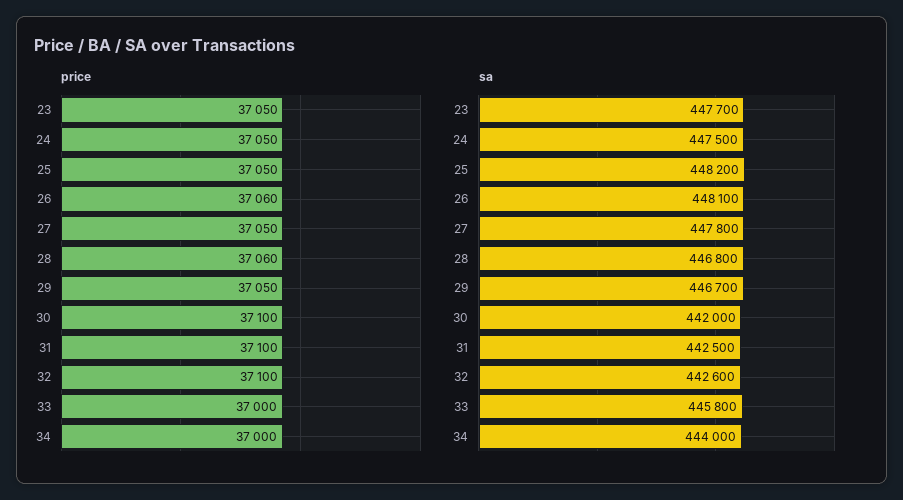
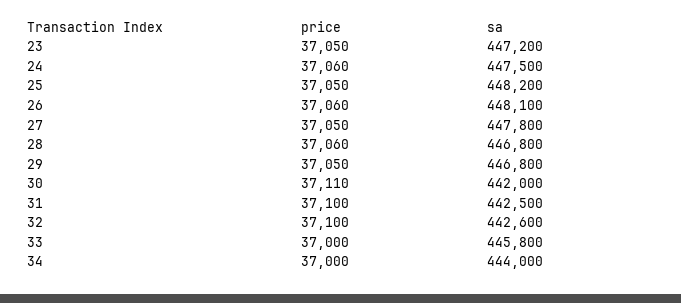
price, 24: 37050 -> 37060
price, 30: 37100 -> 37110
sa, 23: 447700 -> 447200
sa, 29: 446700 -> 446800

